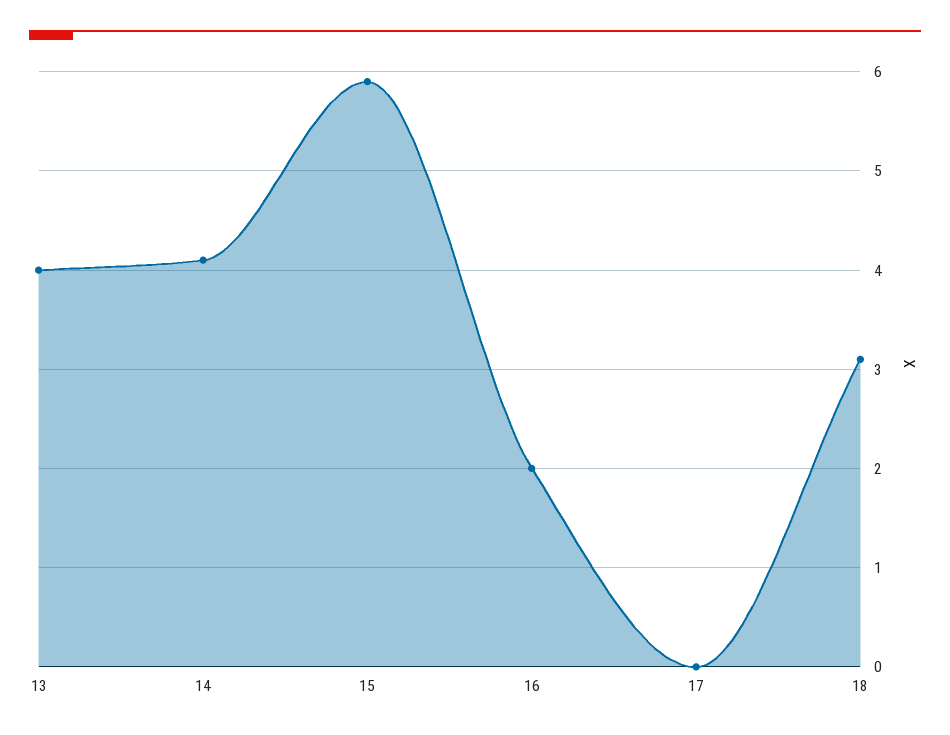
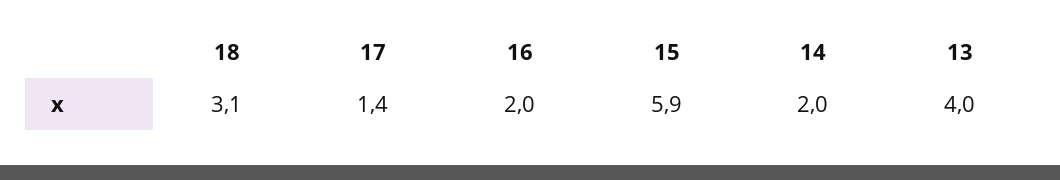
14: 4.1 -> 2
17: 0 -> 1.4

